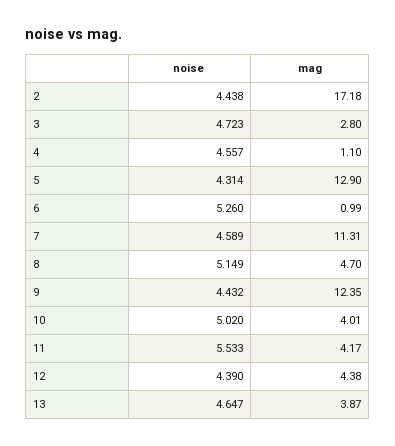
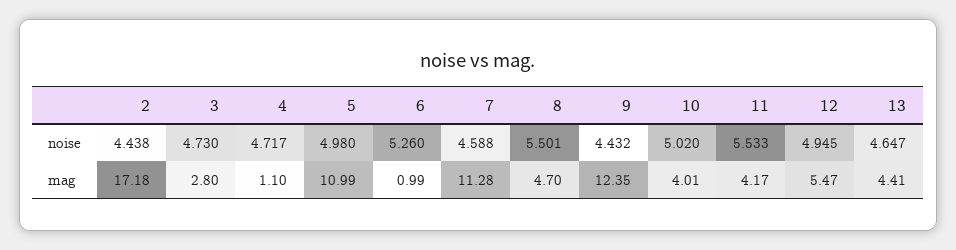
noise, 3: 4.723 -> 4.73
noise, 4: 4.557 -> 4.717
noise, 5: 4.314 -> 4.98
mag, 5: 12.9 -> 10.99
noise, 7: 4.589 -> 4.588
mag, 7: 11.31 -> 11.28
noise, 8: 5.149 -> 5.501
noise, 12: 4.39 -> 4.945
mag, 12: 4.38 -> 5.47
mag, 13: 3.87 -> 4.41

